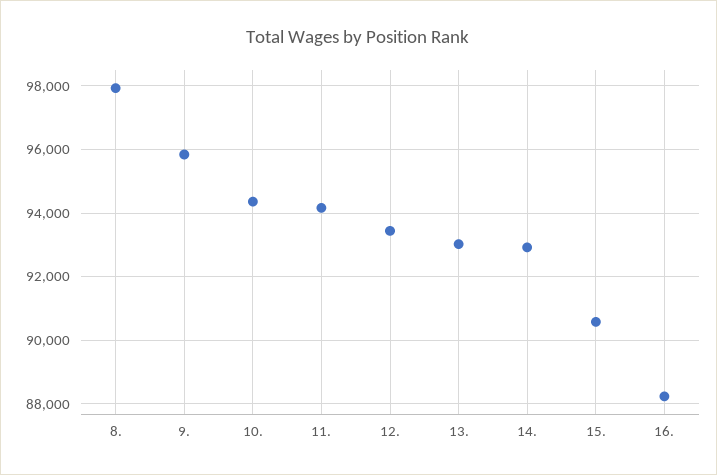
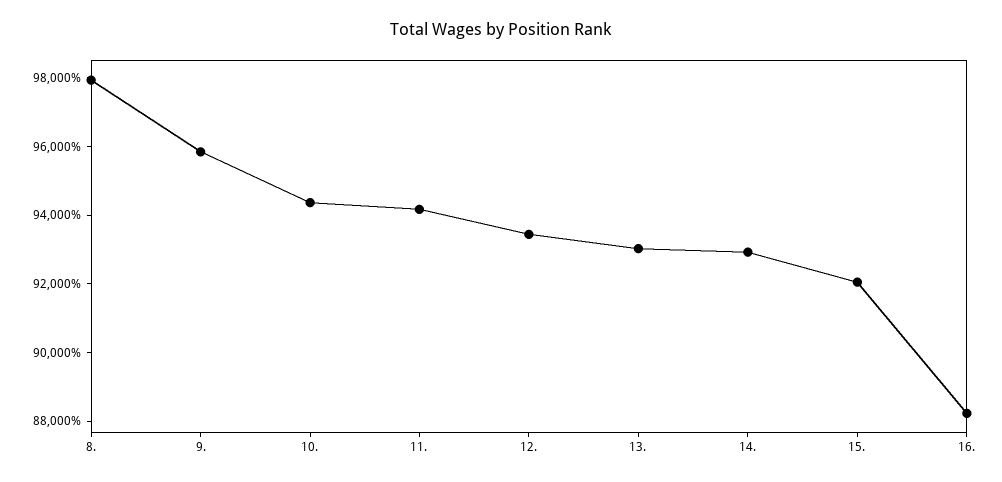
15.: 90600 -> 92000

